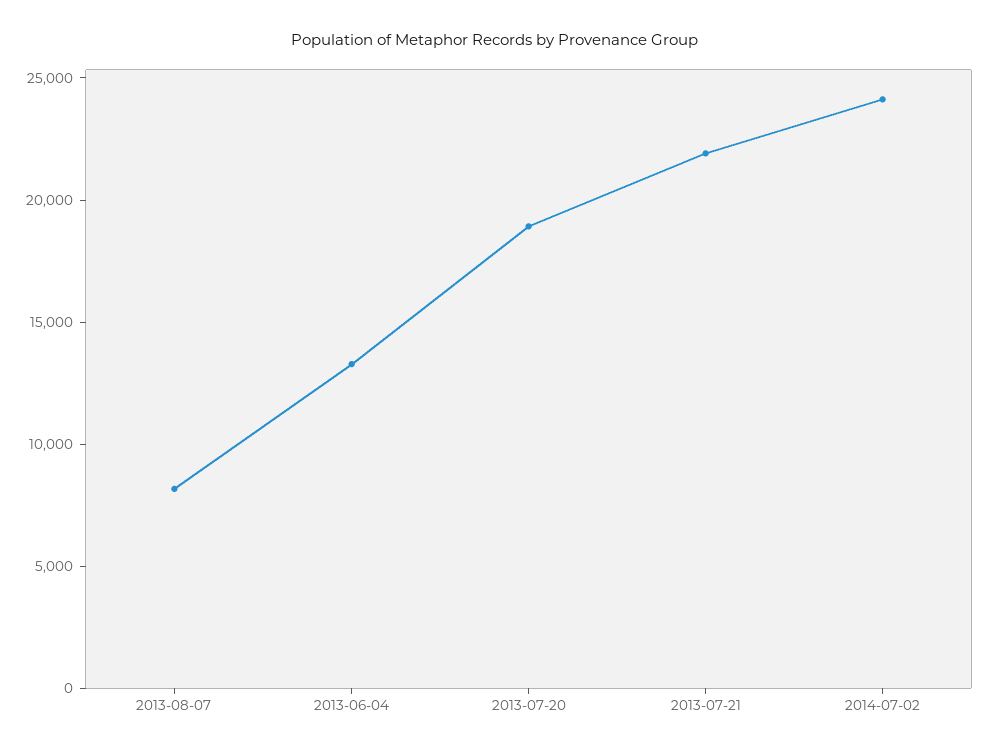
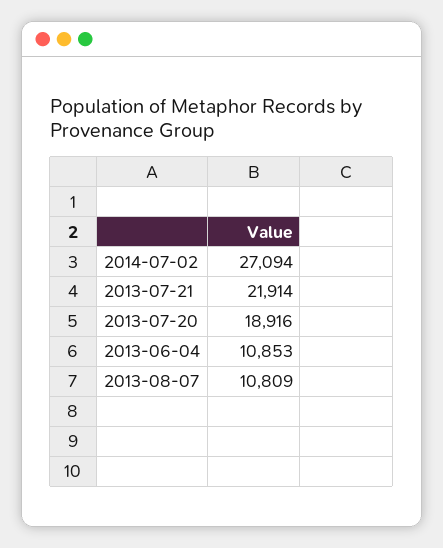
2013-08-07: 8000 -> 10809
2013-06-04: 13000 -> 10853
2014-07-02: 24000 -> 27094

